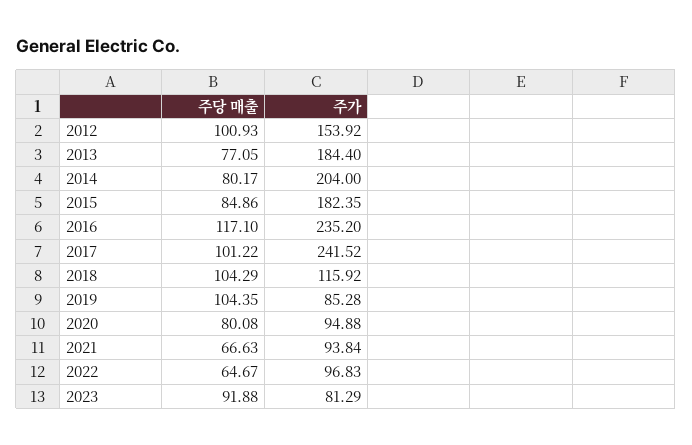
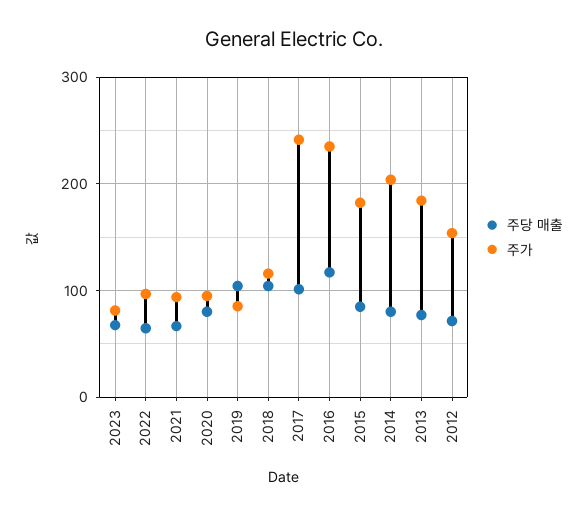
주당 매출, 2012: 100.93 -> 70
주당 매출, 2023: 91.88 -> 70

